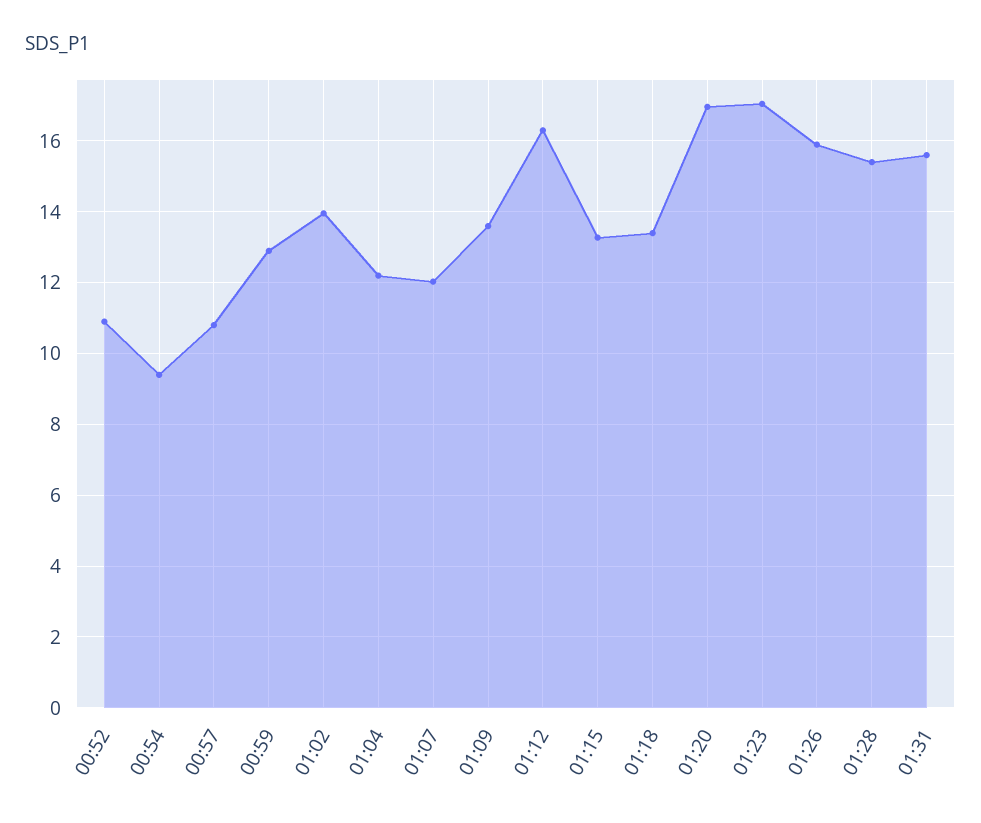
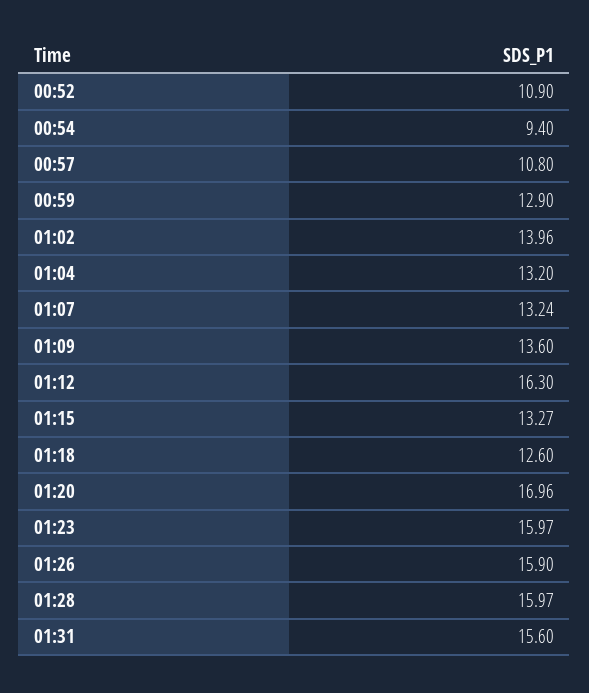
01:04: 12.2 -> 13.2
01:07: 12 -> 13.24
01:18: 13.4 -> 12.6
01:23: 17 -> 15.97
01:28: 15.4 -> 15.97

